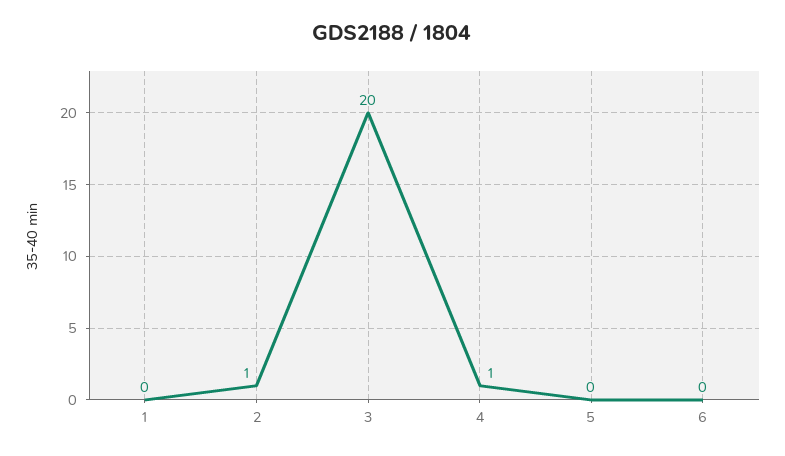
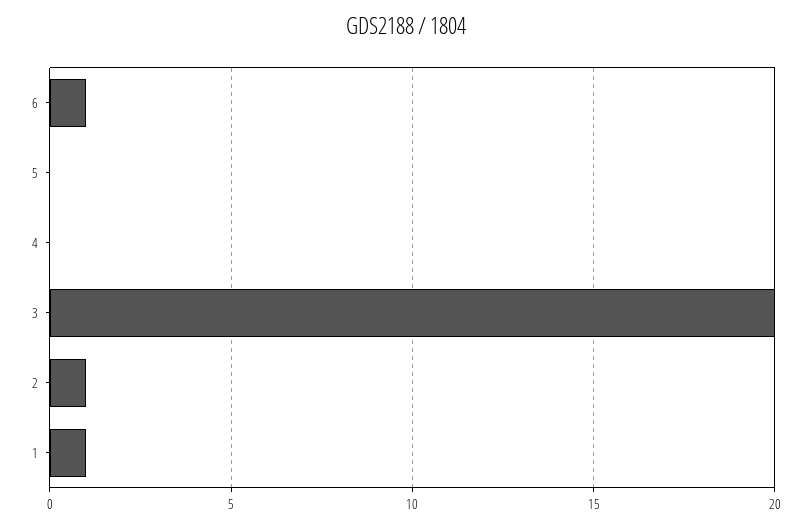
1: 0 -> 1
4: 1 -> 0
6: 0 -> 1

